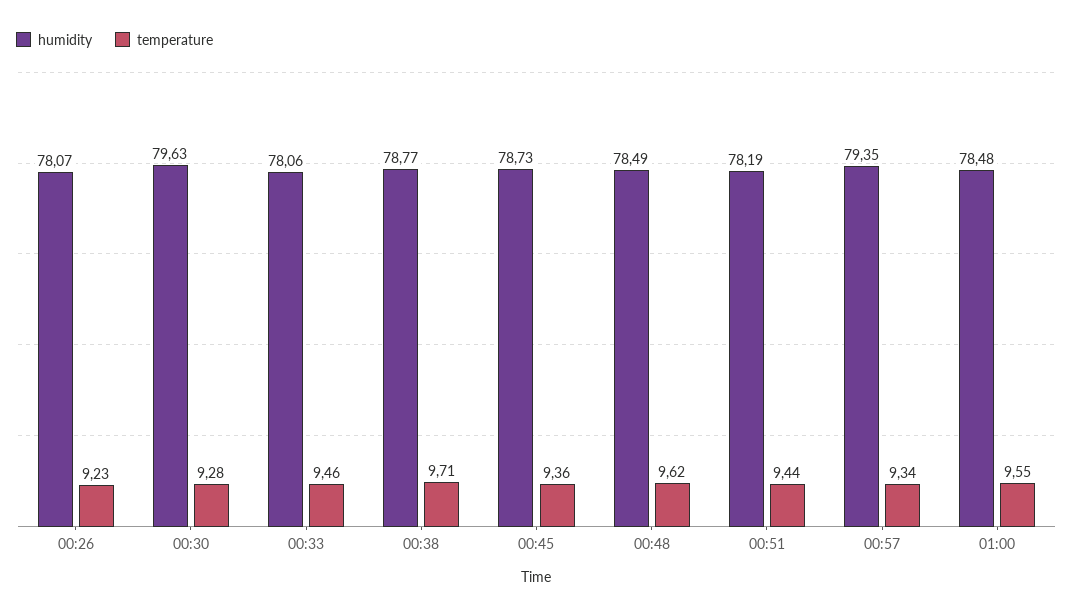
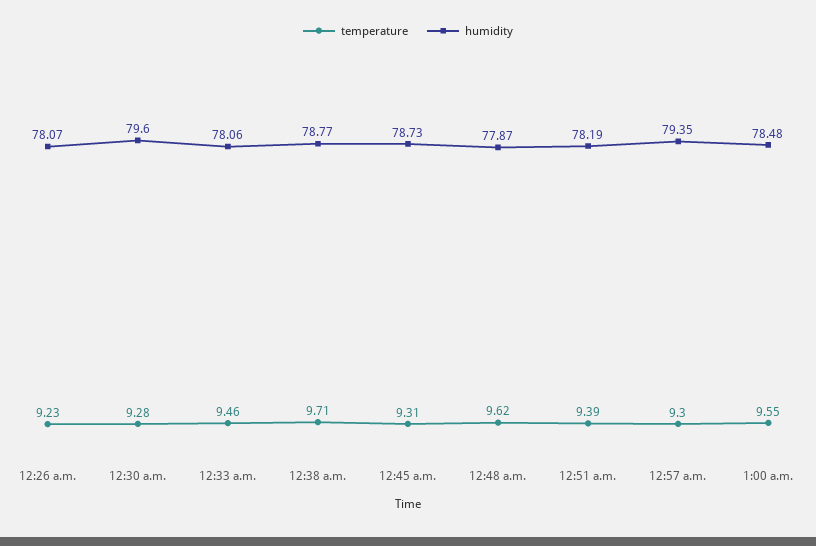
humidity, 00:30: 79.63 -> 79.6
temperature, 00:45: 9.36 -> 9.31
humidity, 00:48: 78.49 -> 77.87
temperature, 00:51: 9.44 -> 9.39
temperature, 00:57: 9.34 -> 9.3

